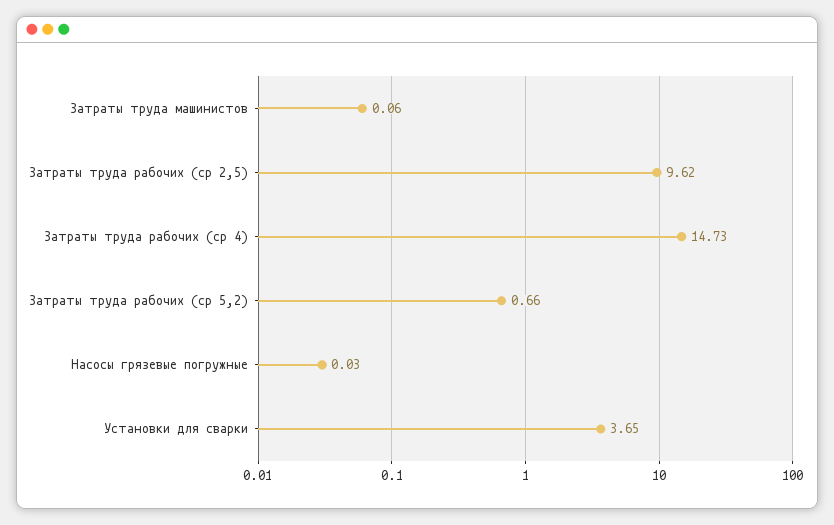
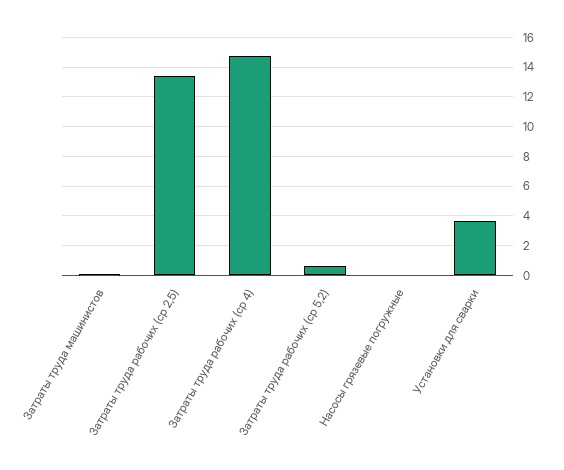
Затраты труда рабочих (ср 2,5): 9.62 -> 13.5

